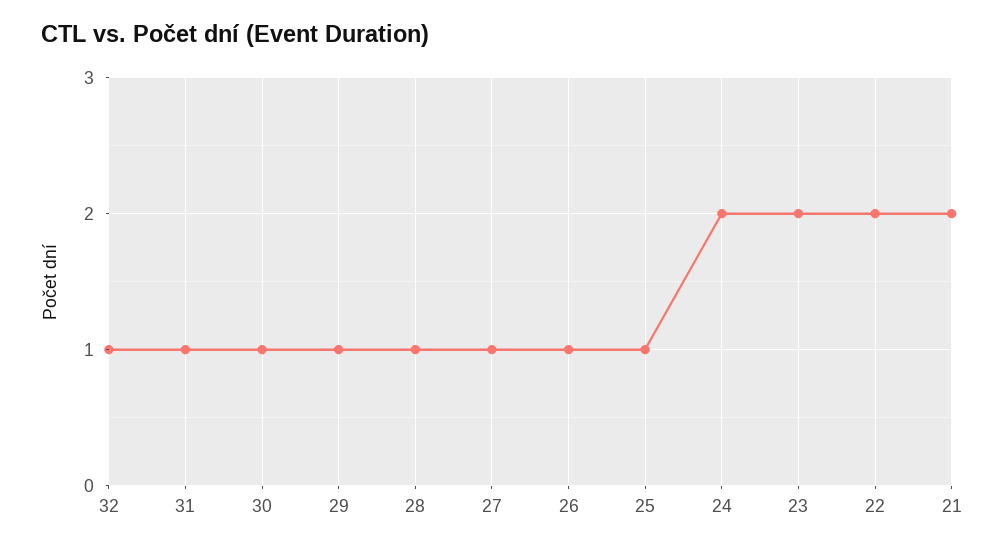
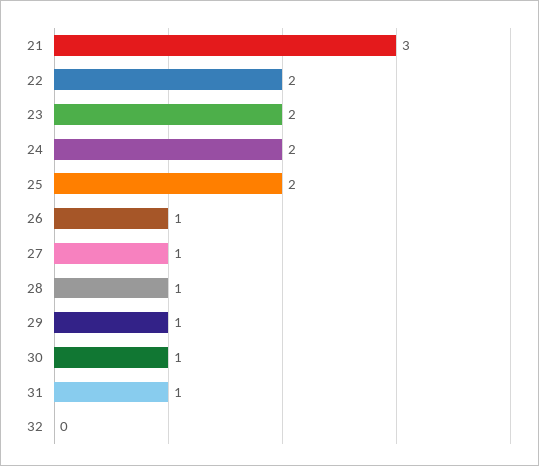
32: 1 -> 0
25: 1 -> 2
21: 2 -> 3

